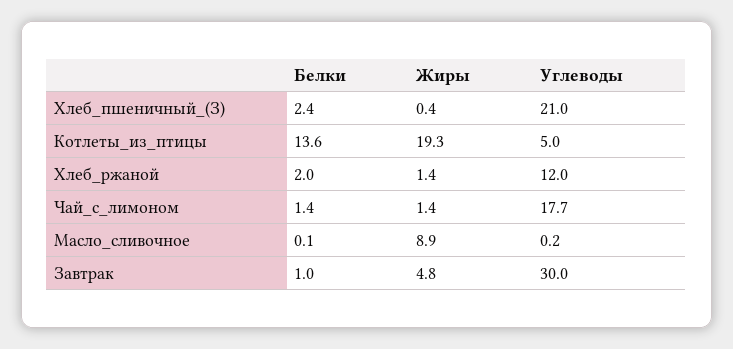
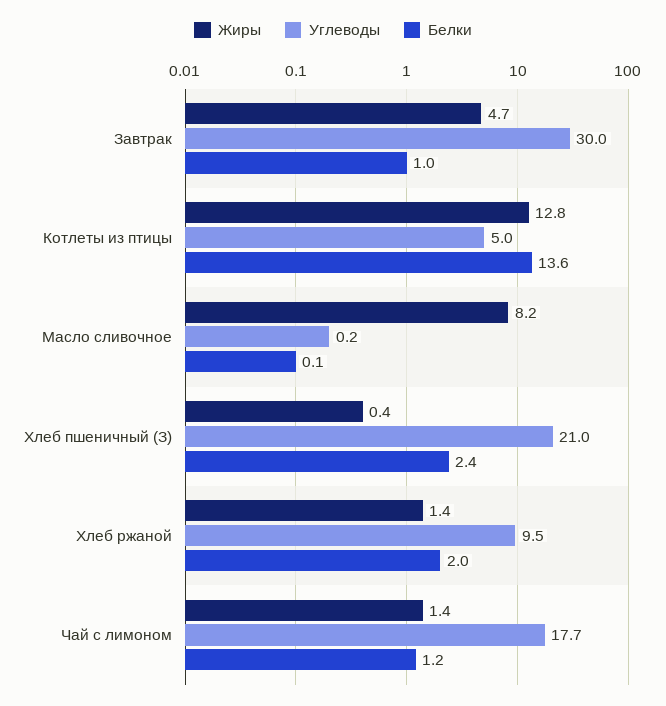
Жиры, Котлеты_из_птицы: 19.3 -> 12.8
Углеводы, Хлеб_ржаной: 12 -> 9.5
Белки, Чай_с_лимоном: 1.4 -> 1.2
Жиры, Масло_сливочное: 8.9 -> 8.2
Жиры, Завтрак: 4.8 -> 4.7

